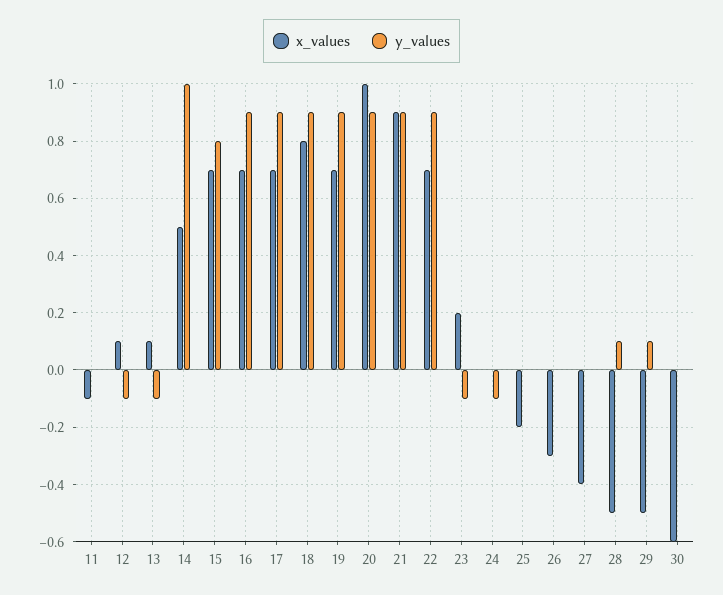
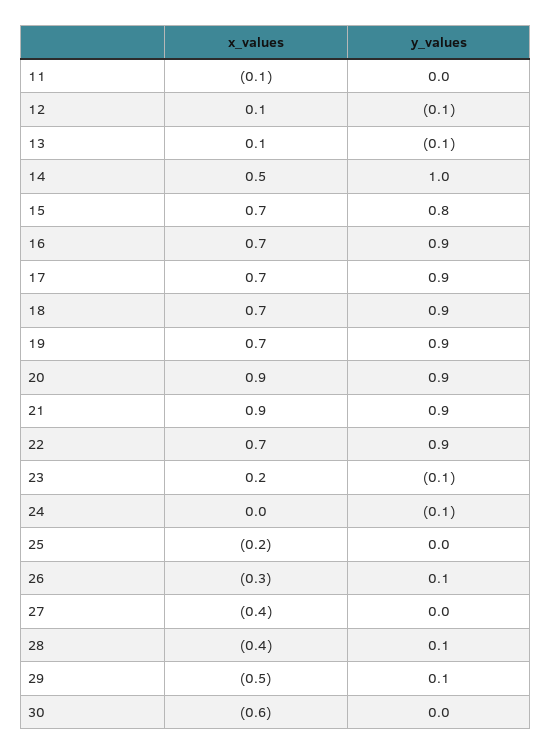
x_values, 18: 0.8 -> 0.7
x_values, 20: 1 -> 0.9
y_values, 26: 0 -> 0.1
x_values, 28: -0.5 -> -0.4

